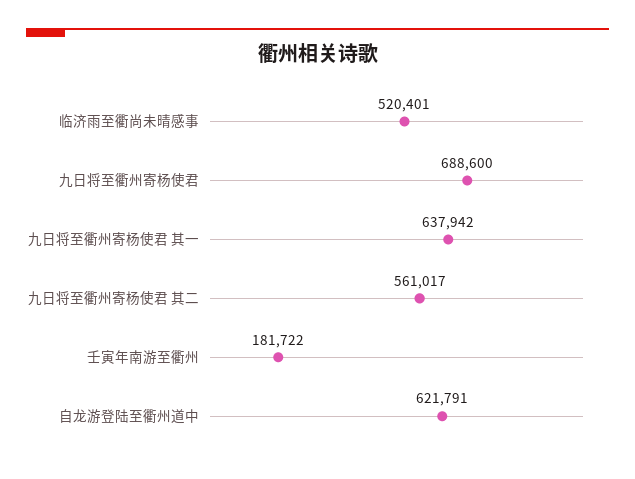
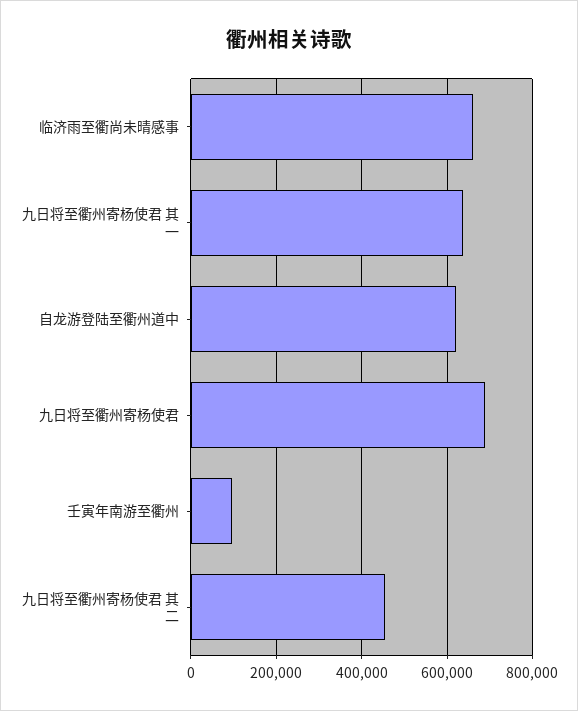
临济雨至衢尚未晴感事: 520401 -> 660000
九日将至衢州寄杨使君 其二: 561017 -> 460000
壬寅年南游至衢州: 181722 -> 100000

